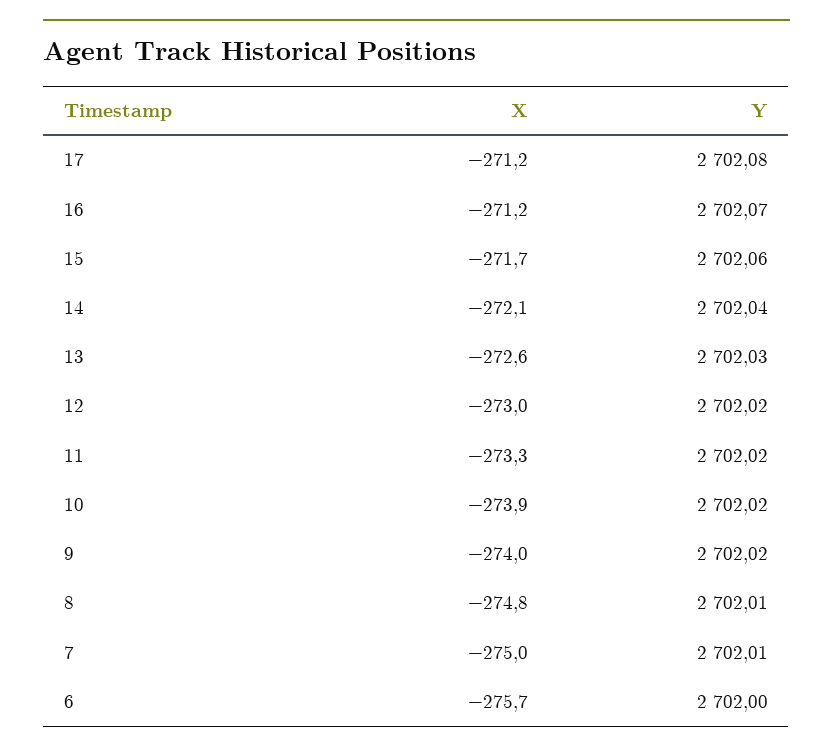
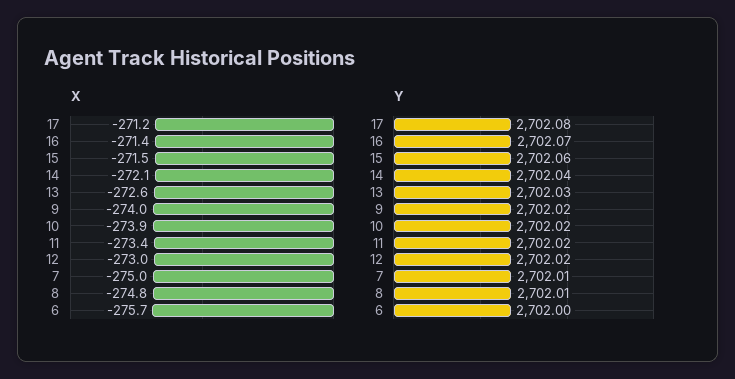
X, 16: -271.2 -> -271.4
X, 15: -271.7 -> -271.5
X, 11: -273.3 -> -273.4

